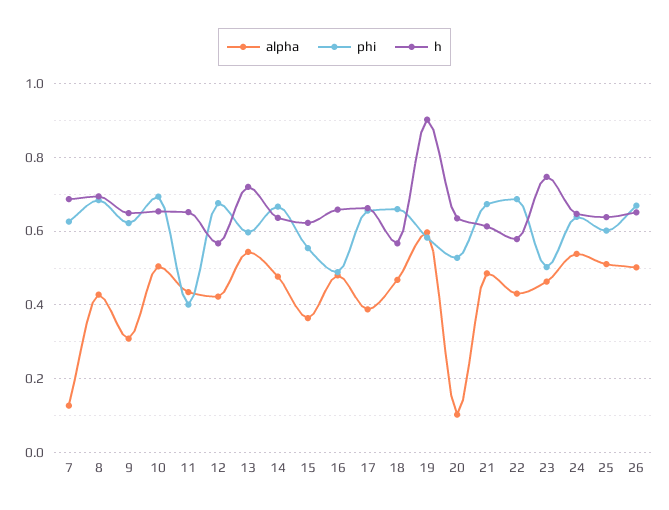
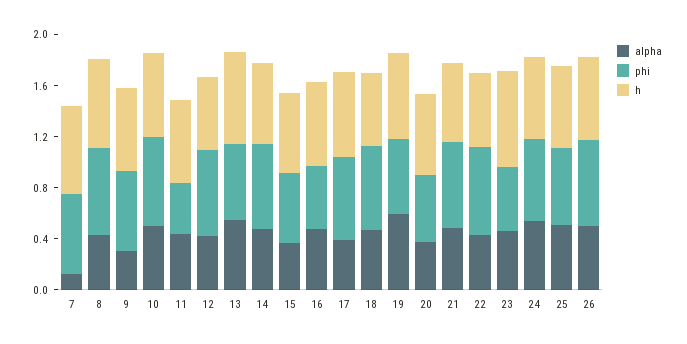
h, 19: 0.9 -> 0.7
alpha, 20: 0.1 -> 0.4

